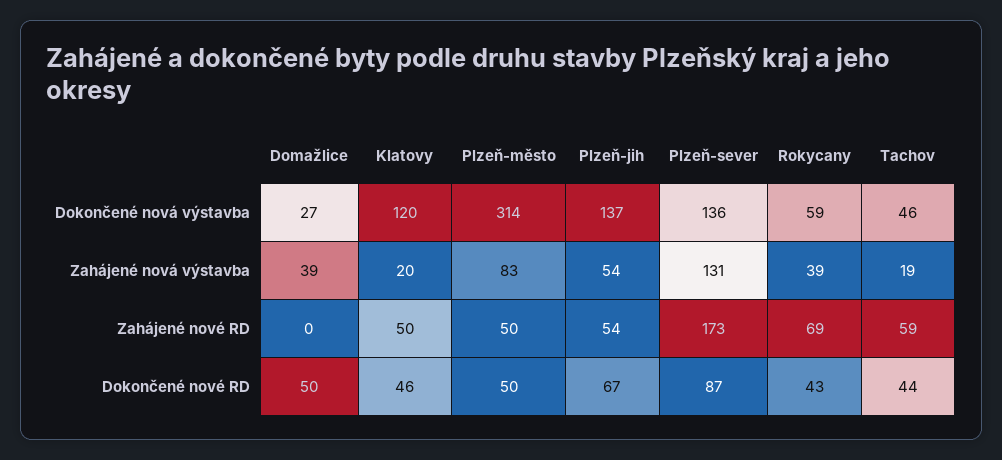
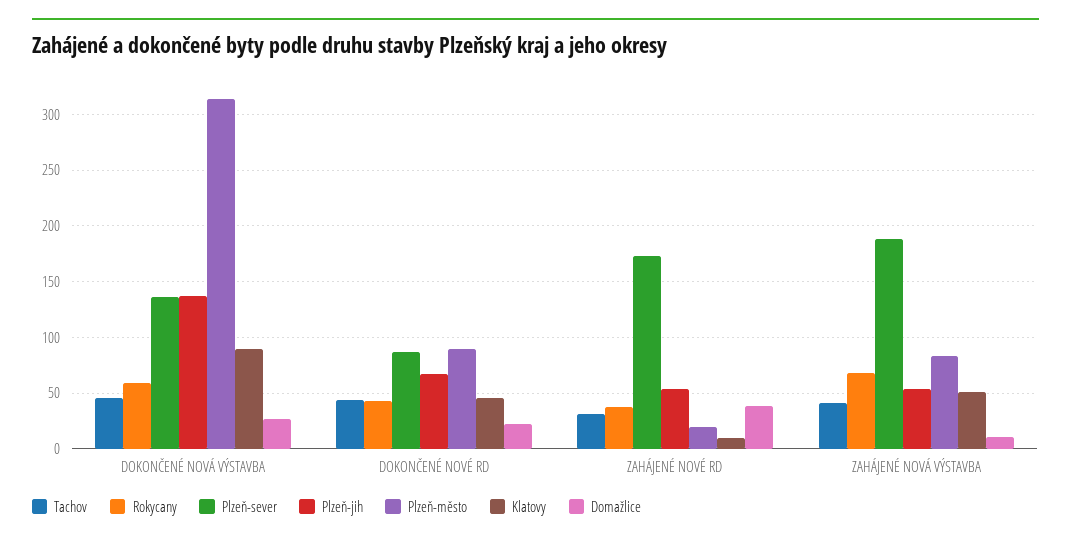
Klatovy, Dokončené nová výstavba: 120 -> 90
Domažlice, Zahájené nová výstavba: 39 -> 10
Klatovy, Zahájené nová výstavba: 20 -> 50
Plzeň-sever, Zahájené nová výstavba: 131 -> 190
Rokycany, Zahájené nová výstavba: 39 -> 70
Tachov, Zahájené nová výstavba: 19 -> 40
Domažlice, Zahájené nové RD: 0 -> 40
Klatovy, Zahájené nové RD: 50 -> 10
Plzeň-město, Zahájené nové RD: 50 -> 20
Rokycany, Zahájené nové RD: 69 -> 40
Tachov, Zahájené nové RD: 59 -> 30
Domažlice, Dokončené nové RD: 50 -> 20
Plzeň-město, Dokončené nové RD: 50 -> 90

